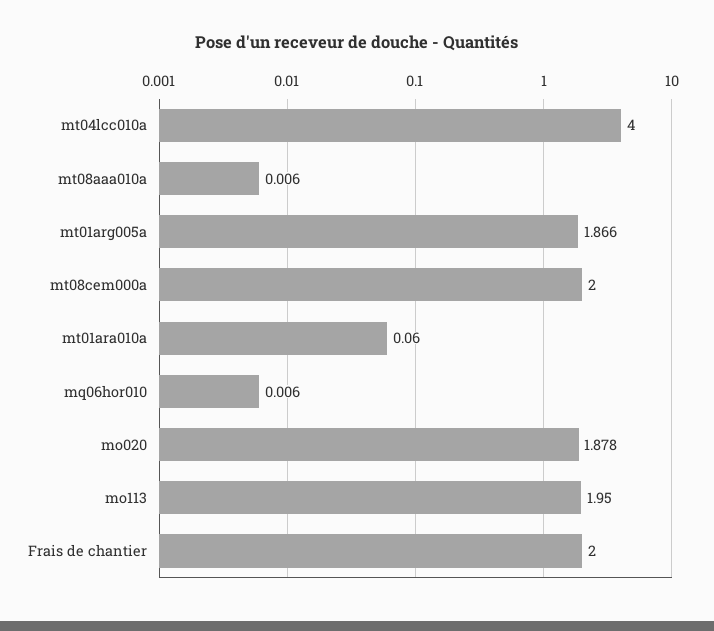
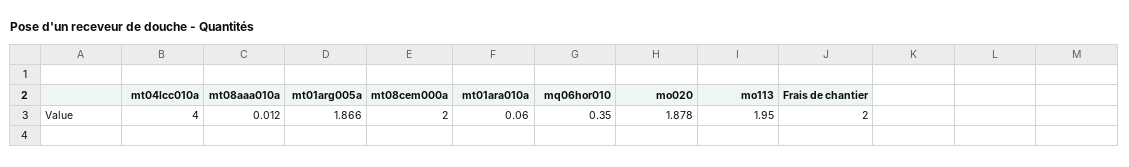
mt08aaa010a: 0.006 -> 0.012
mq06hor010: 0.006 -> 0.35

